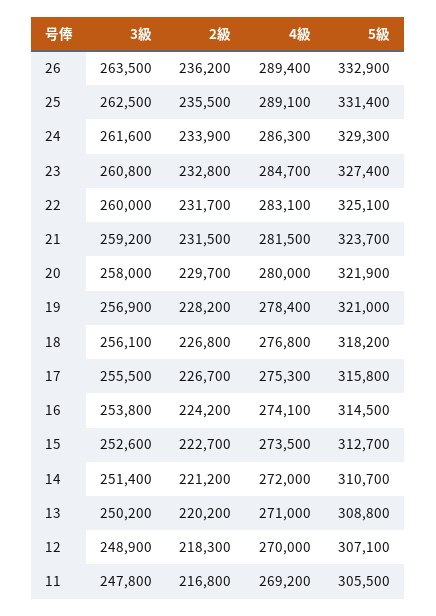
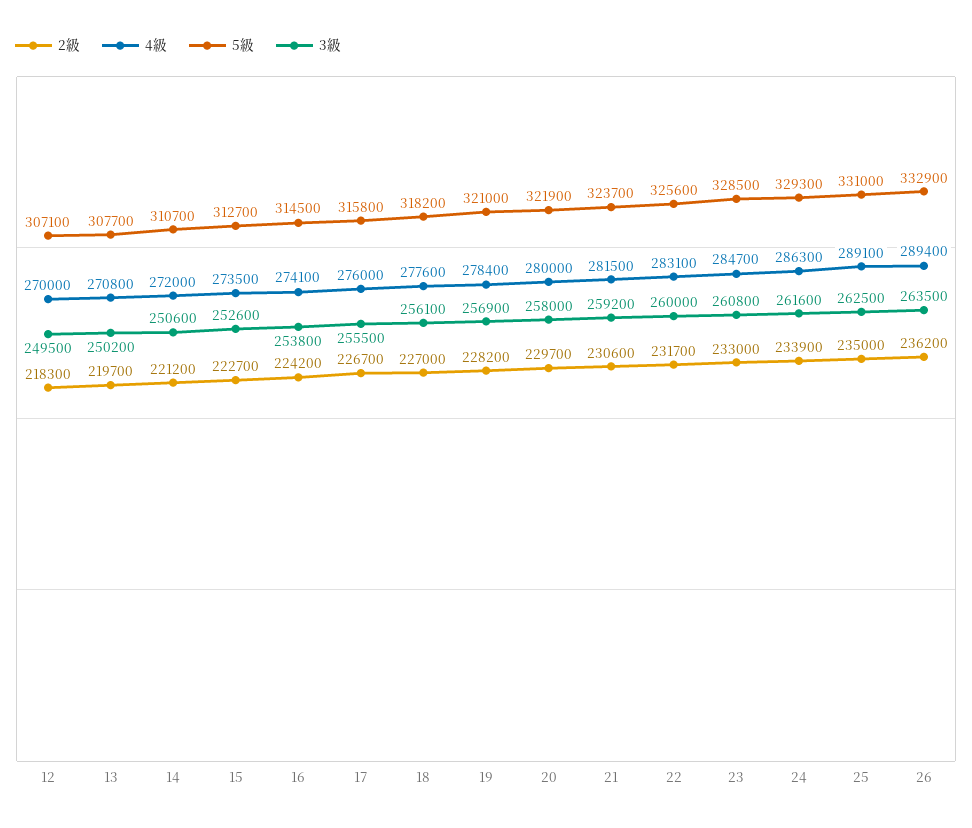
2級, 25: 235500 -> 235000
5級, 25: 331400 -> 331000
2級, 23: 232800 -> 233000
5級, 23: 327400 -> 328500
5級, 22: 325100 -> 325600
2級, 21: 231500 -> 230600
2級, 18: 226800 -> 227000
4級, 18: 276800 -> 277600
4級, 17: 275300 -> 276000
3級, 14: 251400 -> 250600
2級, 13: 220200 -> 219700
4級, 13: 271000 -> 270800
5級, 13: 308800 -> 307700
3級, 12: 248900 -> 249500
3級, 11: 247800 -> none
2級, 11: 216800 -> none
4級, 11: 269200 -> none
5級, 11: 305500 -> none

